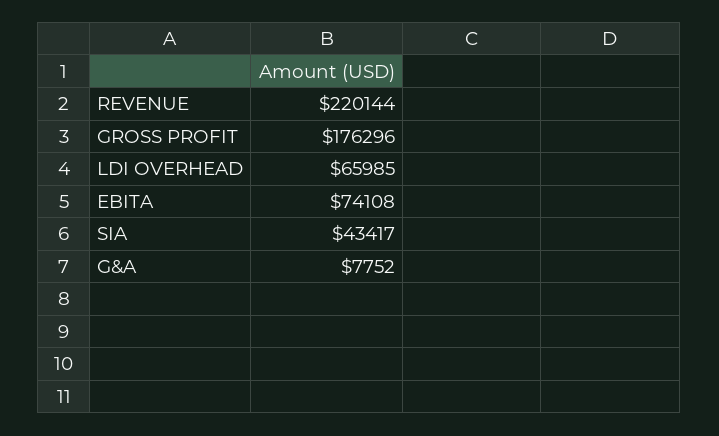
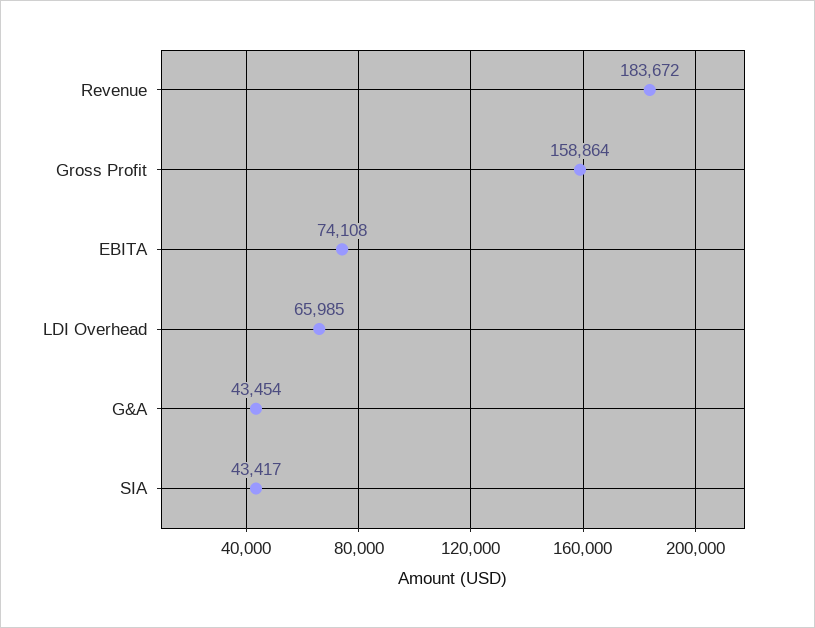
REVENUE: 220144 -> 183672
GROSS PROFIT: 176296 -> 158864
G&A: 7752 -> 43454

